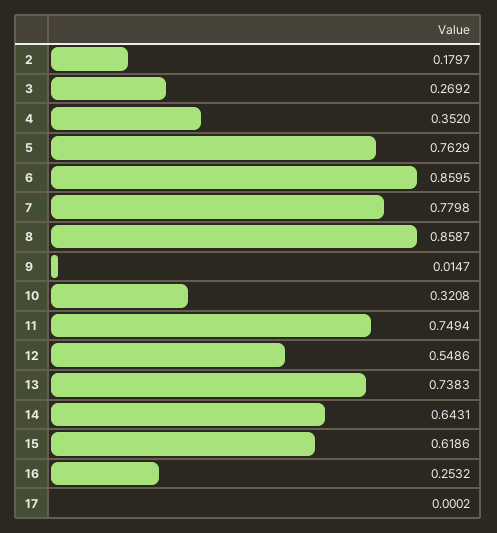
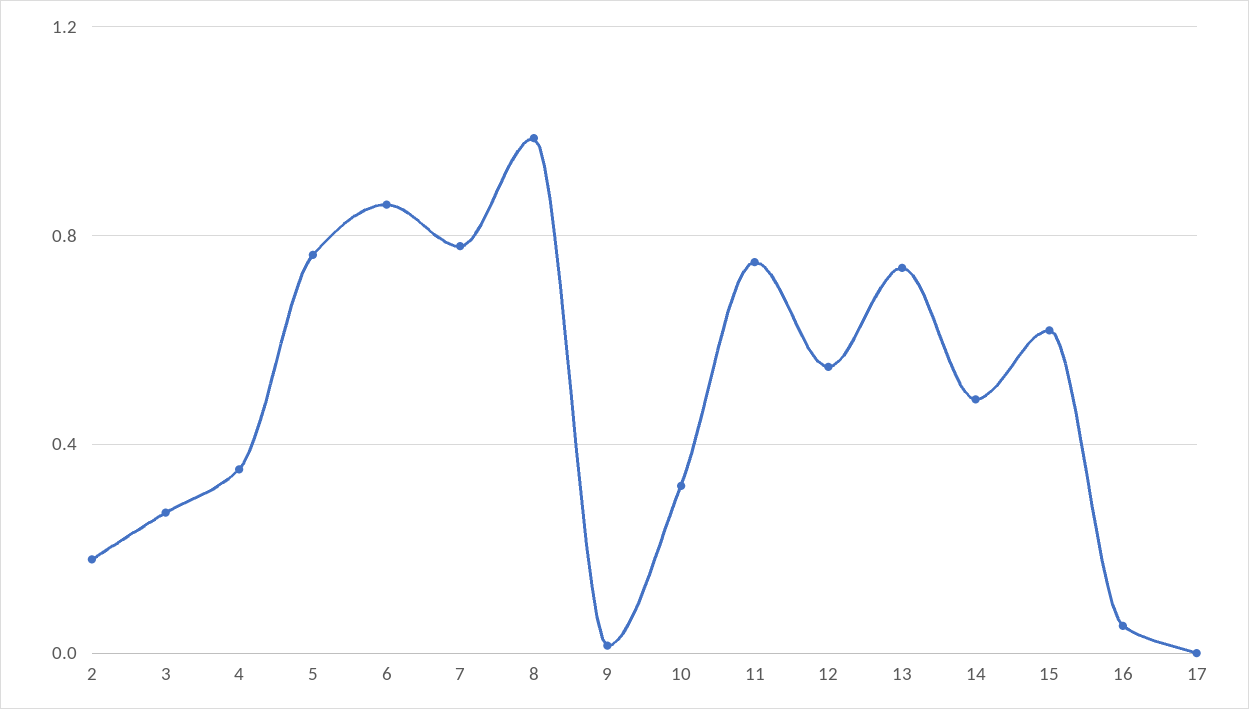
8: 0.8587 -> 1
14: 0.6431 -> 0.5
16: 0.2532 -> 0.05

